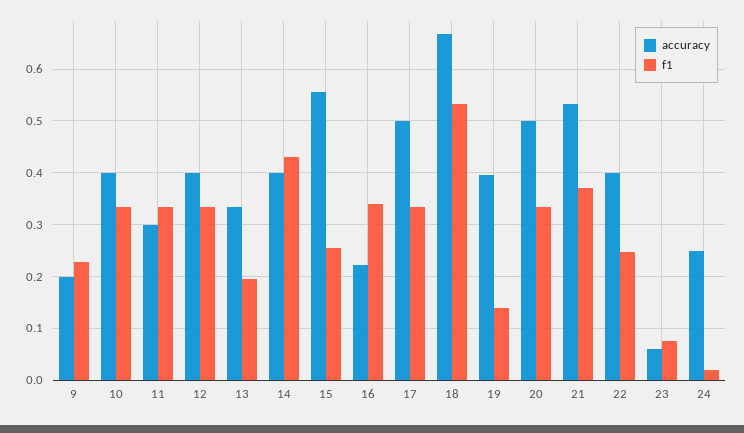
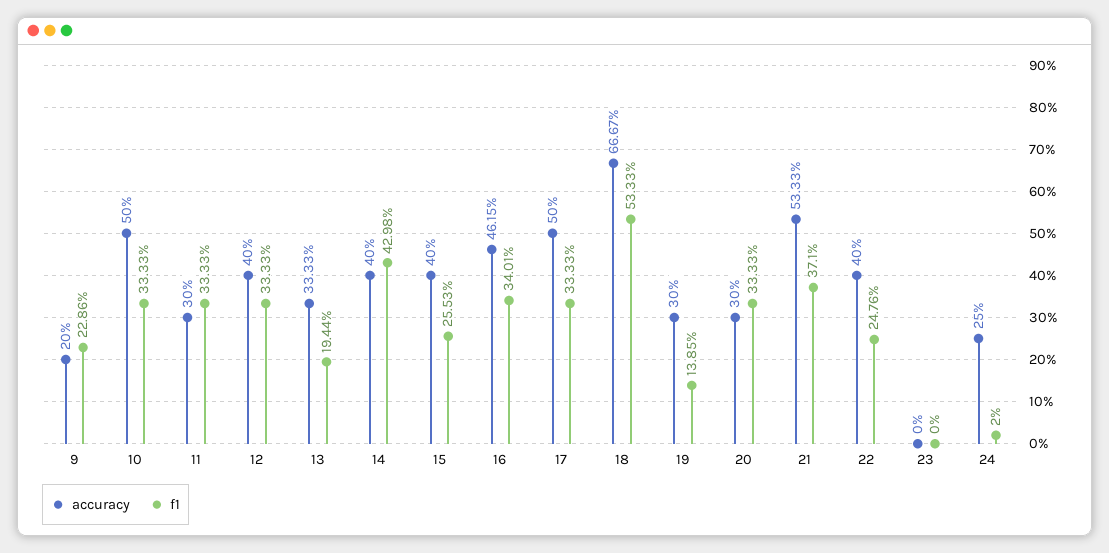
accuracy, 10: 0.4 -> 0.5
accuracy, 15: 0.56 -> 0.4
accuracy, 16: 0.22 -> 0.4615
accuracy, 19: 0.4 -> 0.3
accuracy, 20: 0.5 -> 0.3
accuracy, 23: 0.06 -> 0
f1, 23: 0.08 -> 0

